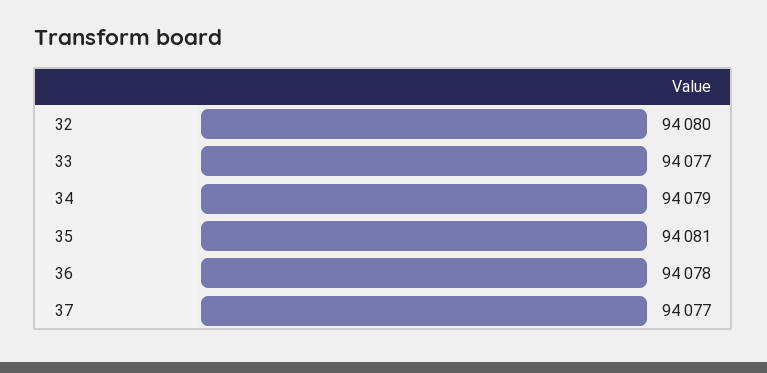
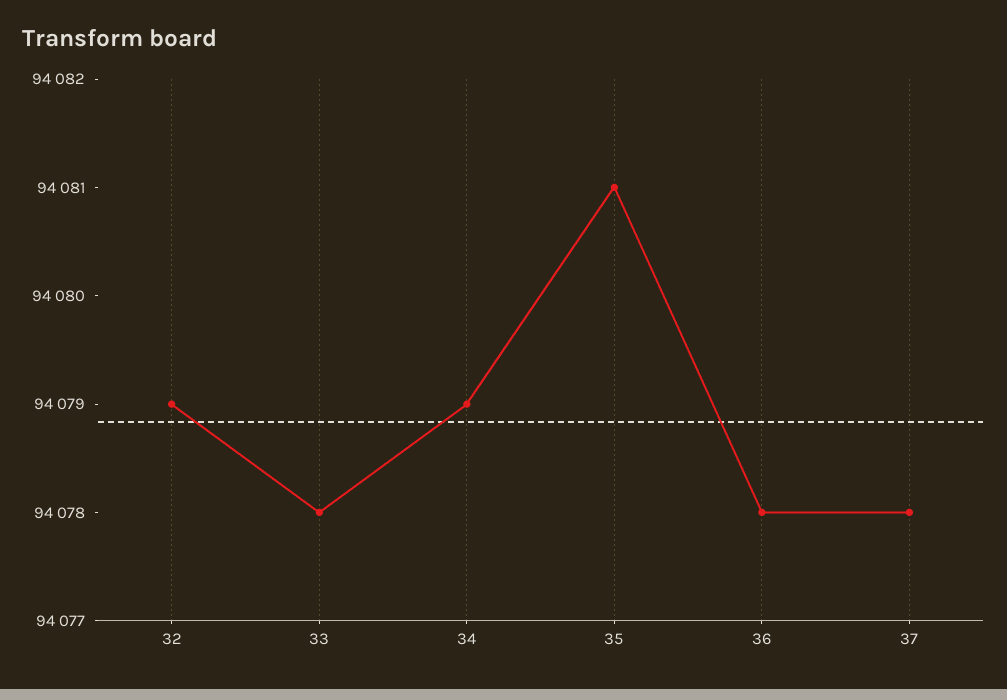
32: 94080 -> 94079
33: 94077 -> 94078
37: 94077 -> 94078

